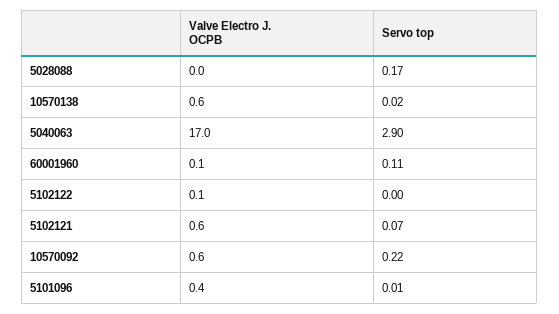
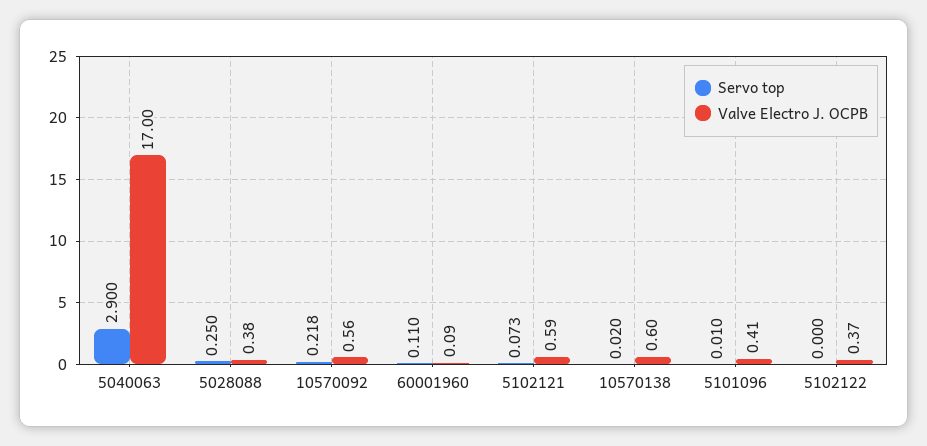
Valve Electro J. OCPB, 5028088: 0 -> 0.38
Servo top, 5028088: 0.17 -> 0.25
Valve Electro J. OCPB, 5102122: 0.1 -> 0.37

